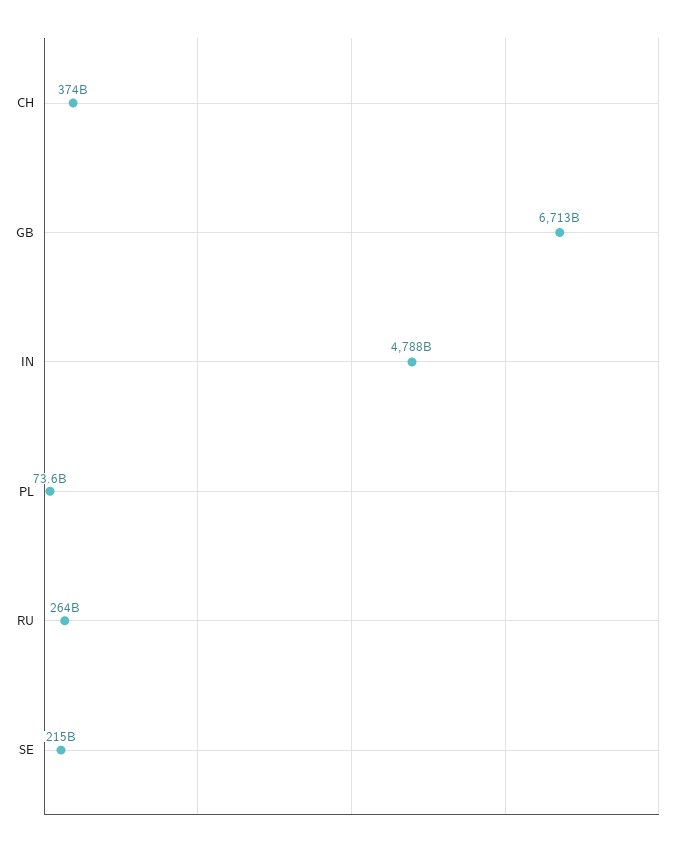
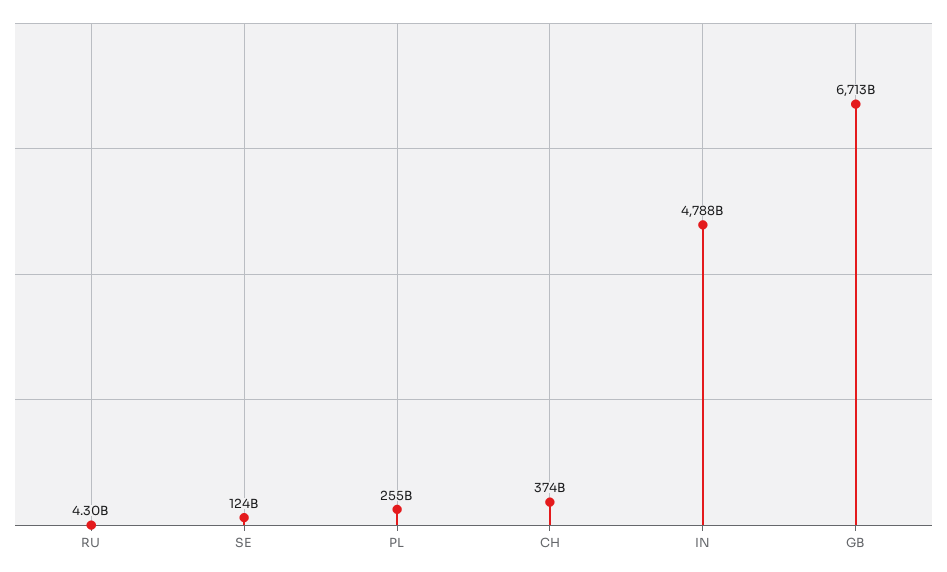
PL: 73600000000 -> 255000000000
RU: 264000000000 -> 4300000000
SE: 215000000000 -> 124000000000

